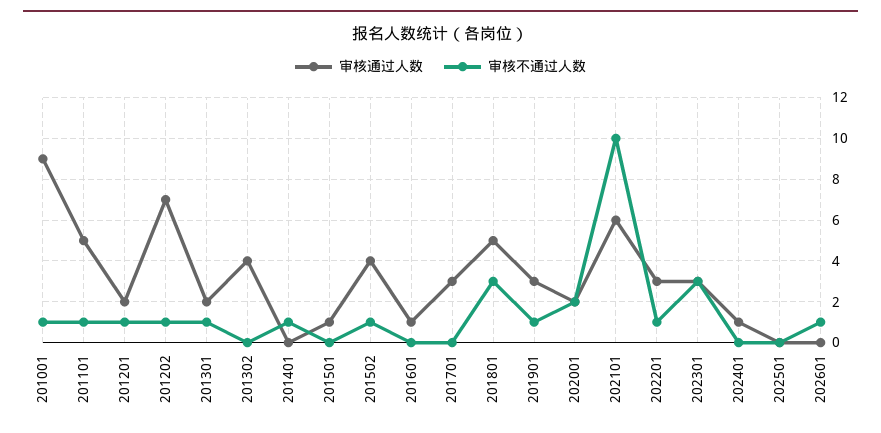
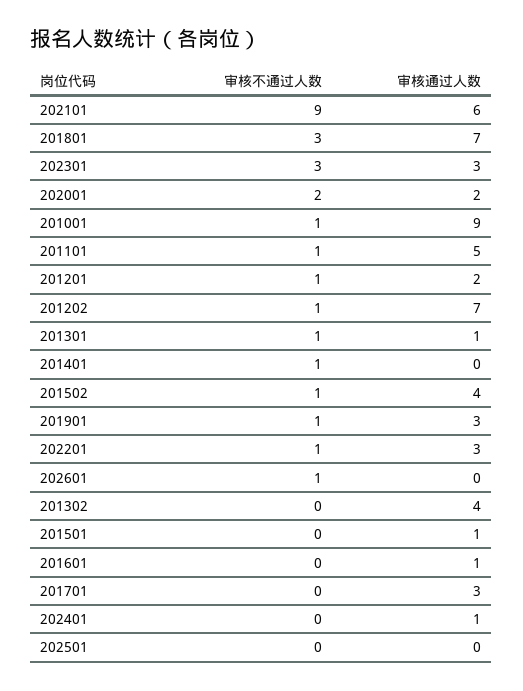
审核通过人数, 201301: 2 -> 1
审核通过人数, 201801: 5 -> 7
审核不通过人数, 202101: 10 -> 9

